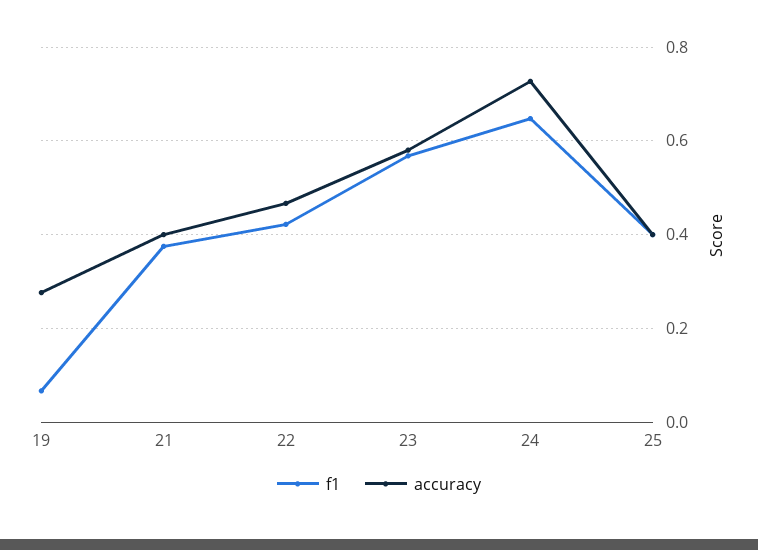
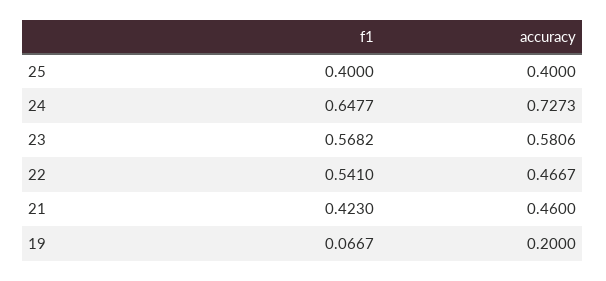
accuracy, 19: 0.28 -> 0.2
f1, 21: 0.38 -> 0.423
accuracy, 21: 0.4 -> 0.46
f1, 22: 0.42 -> 0.541

